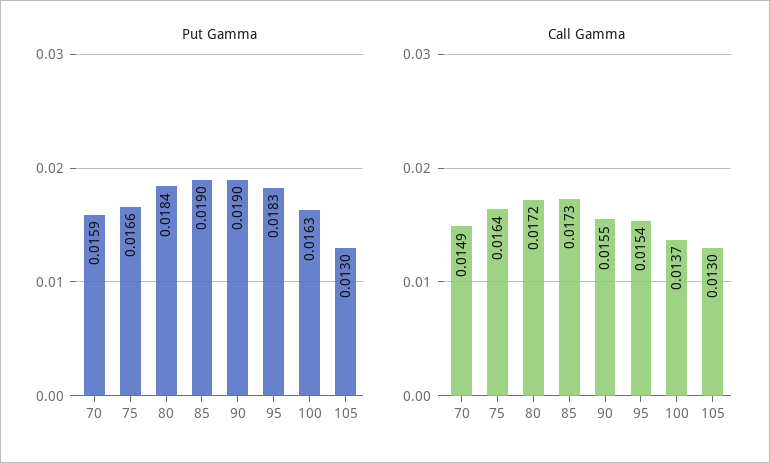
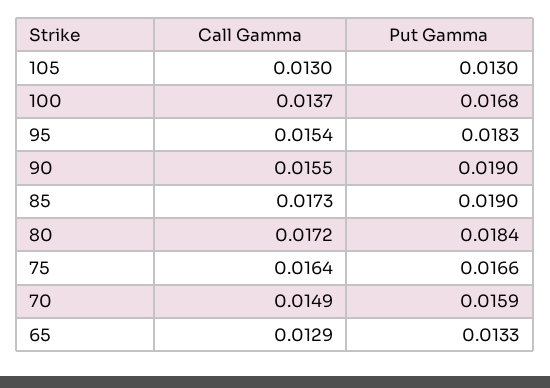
Put Gamma, 100: 0.0163 -> 0.0168
Call Gamma, 65: none -> 0.0129
Put Gamma, 65: none -> 0.0133

